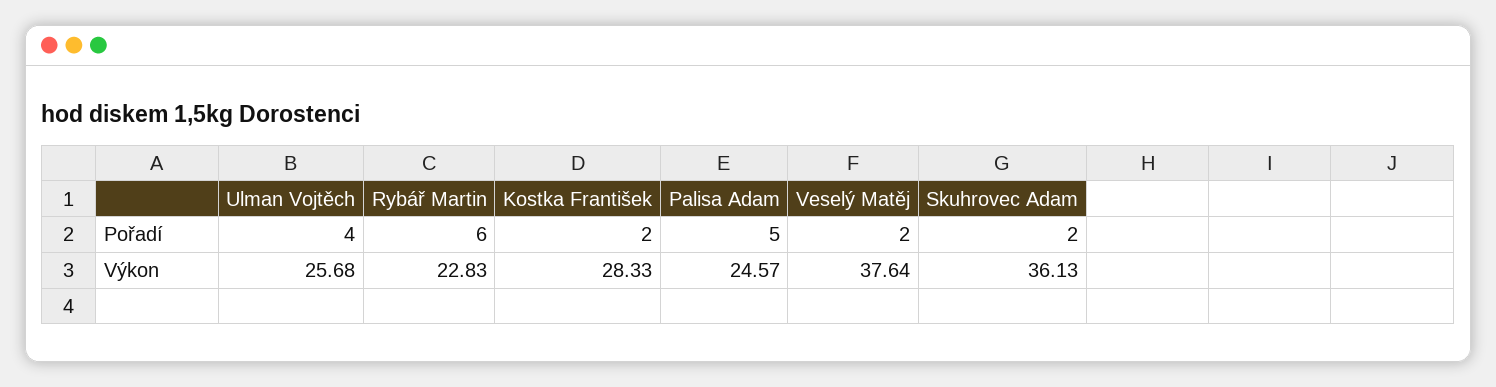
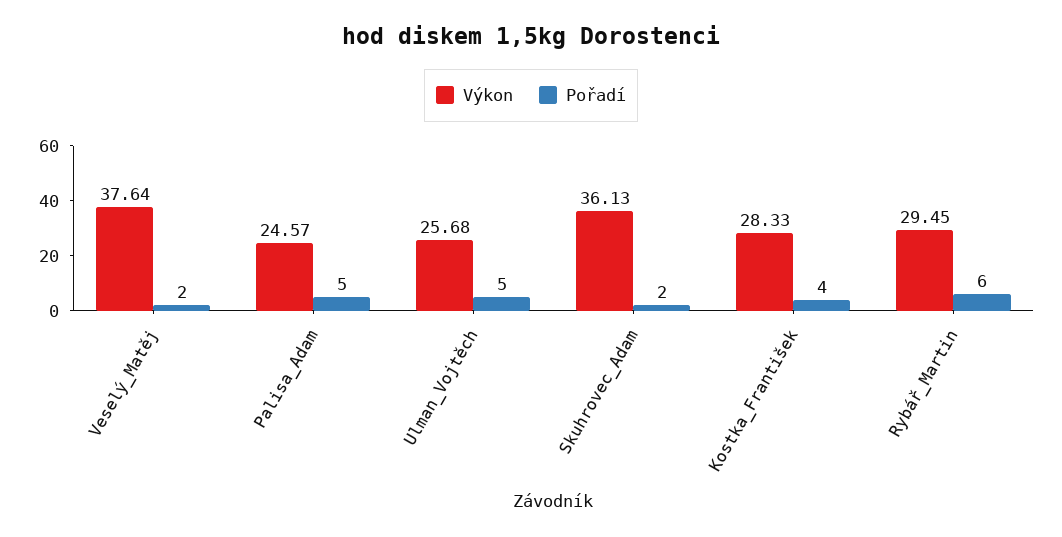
Pořadí, Ulman Vojtěch: 4 -> 5
Pořadí, Kostka František: 2 -> 4
Výkon, Rybář Martin: 22.83 -> 29.45

